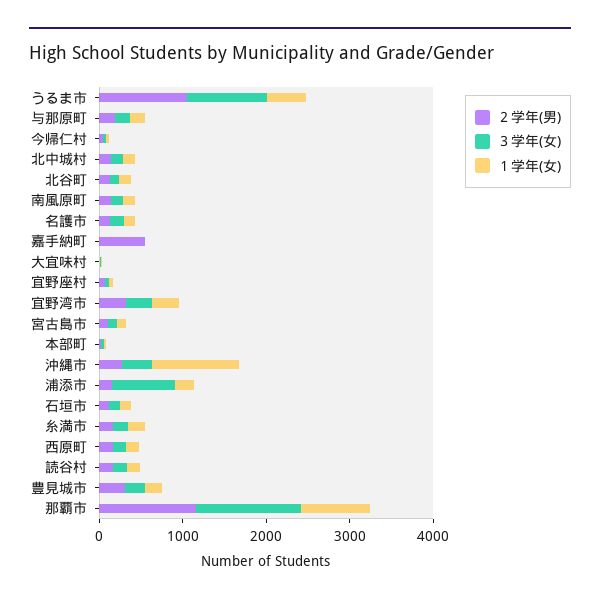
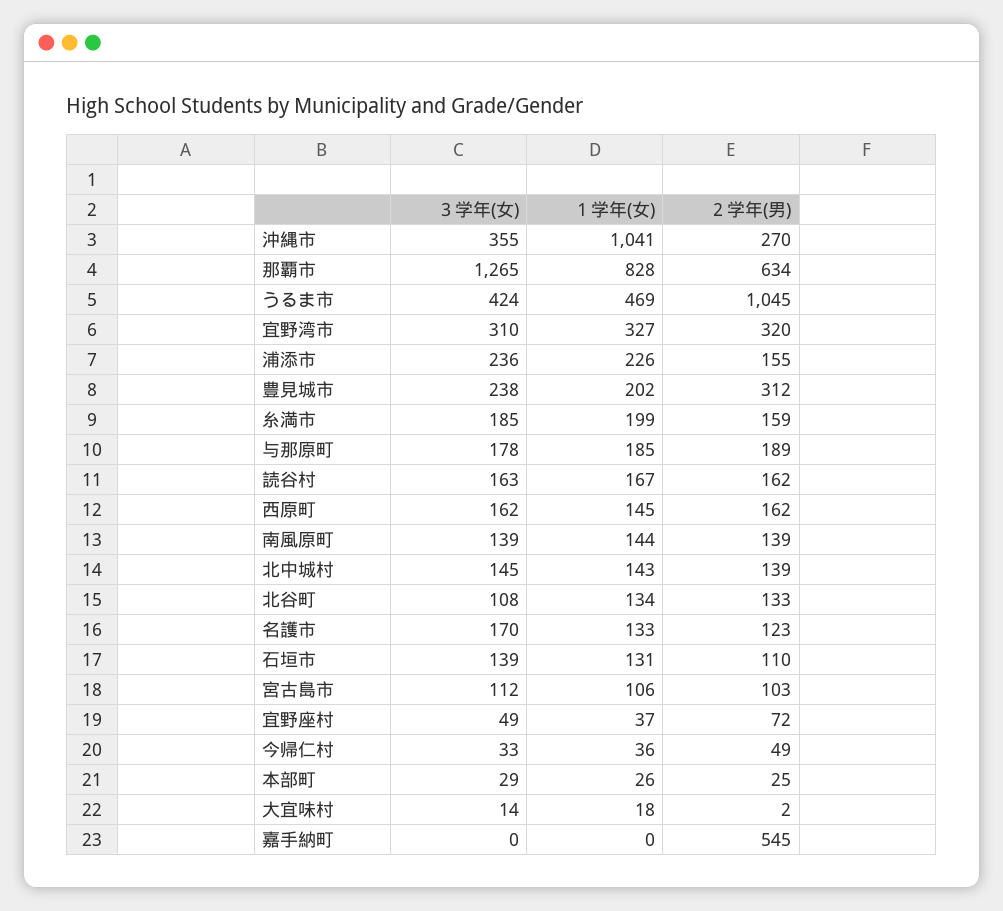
３学年(女), うるま市: 1000 -> 424
３学年(女), 浦添市: 800 -> 236
２学年(男), 那覇市: 1200 -> 634

